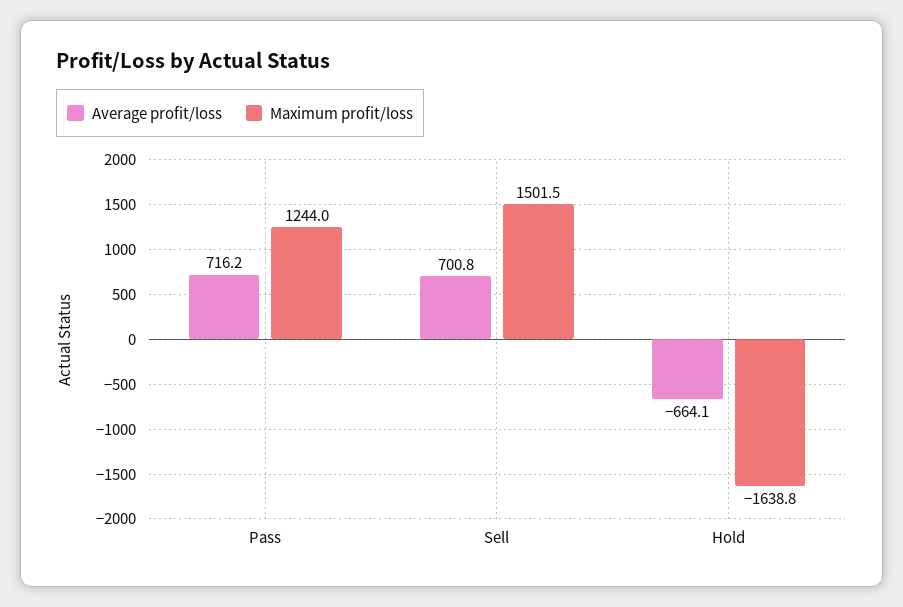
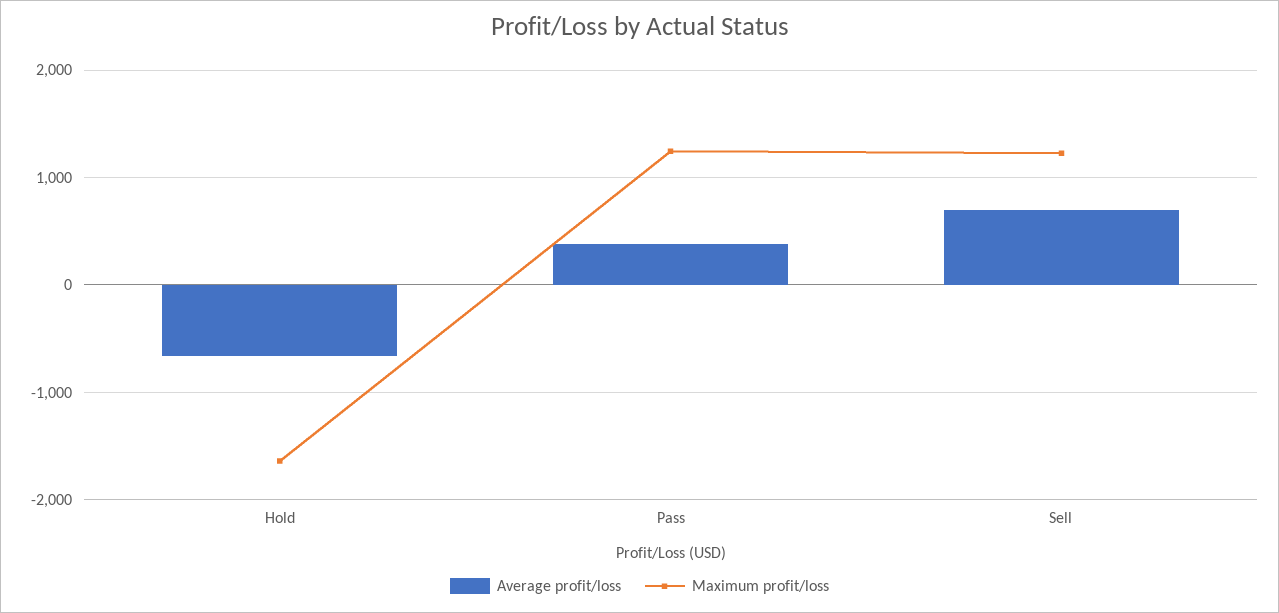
Average profit/loss, Pass: 716.2 -> 400
Maximum profit/loss, Sell: 1501.5 -> 1200

